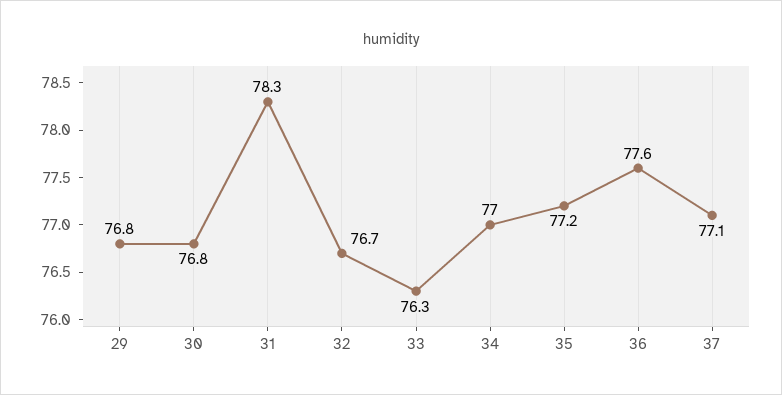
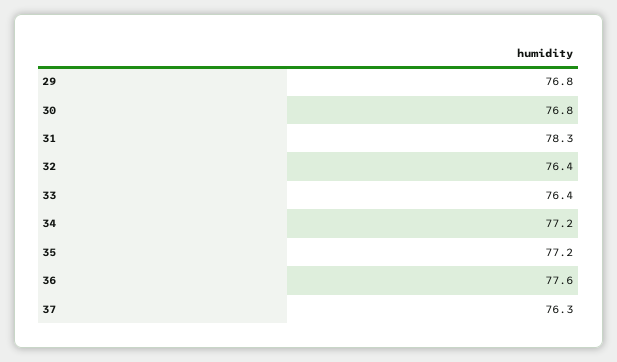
32: 76.7 -> 76.4
33: 76.3 -> 76.4
34: 77 -> 77.2
37: 77.1 -> 76.3

